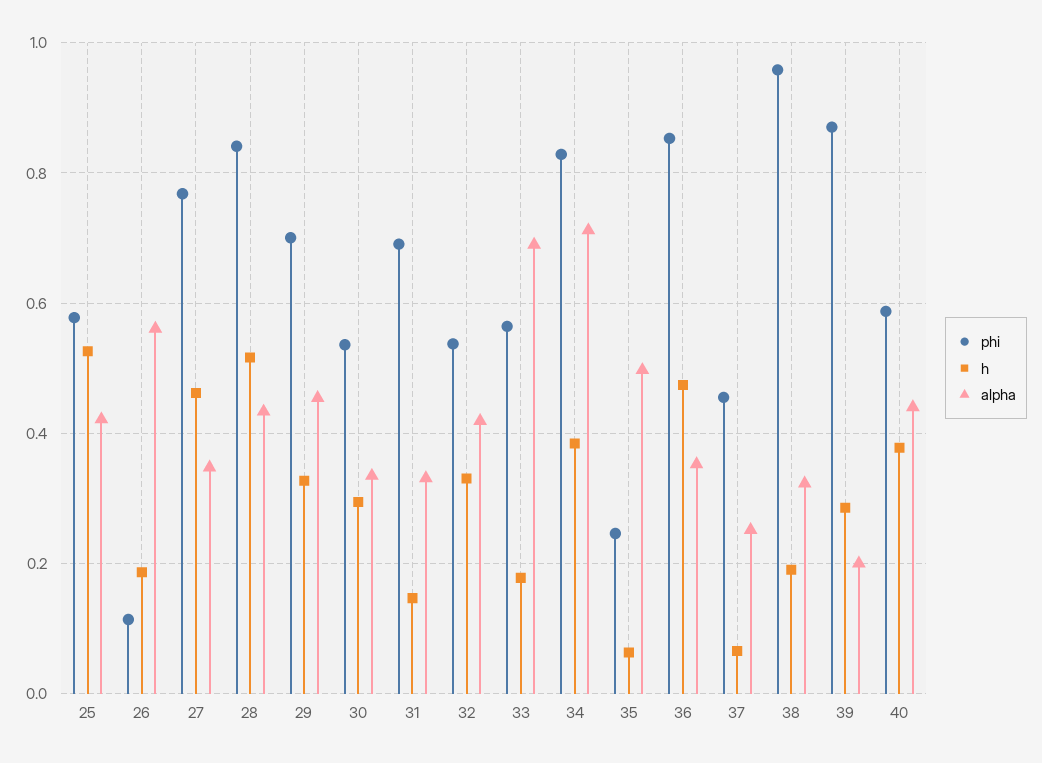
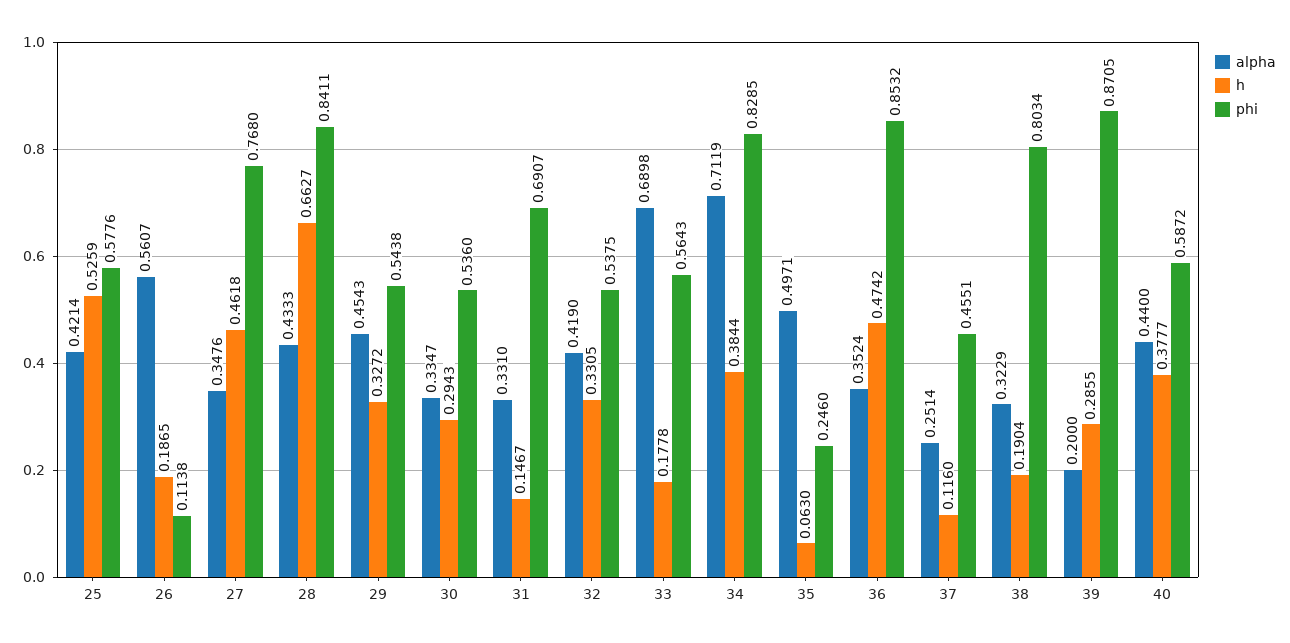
h, 28: 0.52 -> 0.6627
phi, 29: 0.7 -> 0.5438
h, 37: 0.06 -> 0.116
phi, 38: 0.96 -> 0.8034

